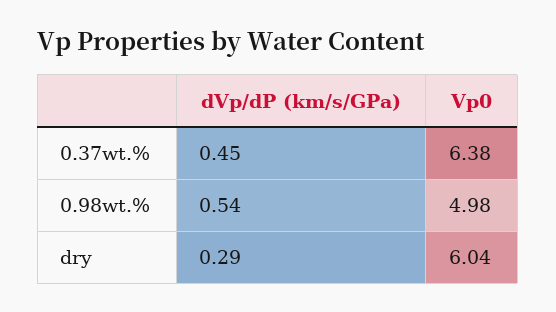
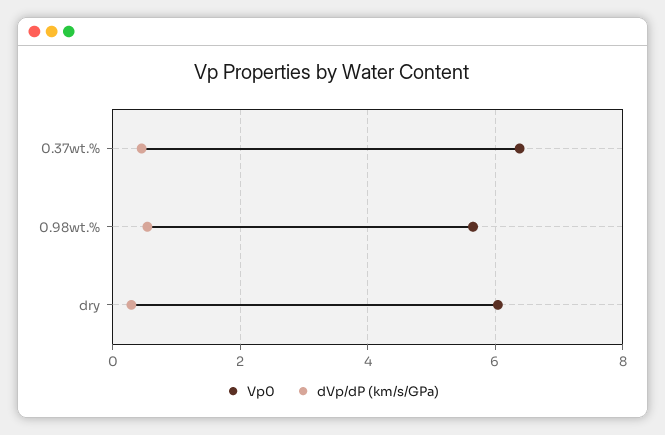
Vp0, 0.98wt.%: 4.98 -> 5.6

